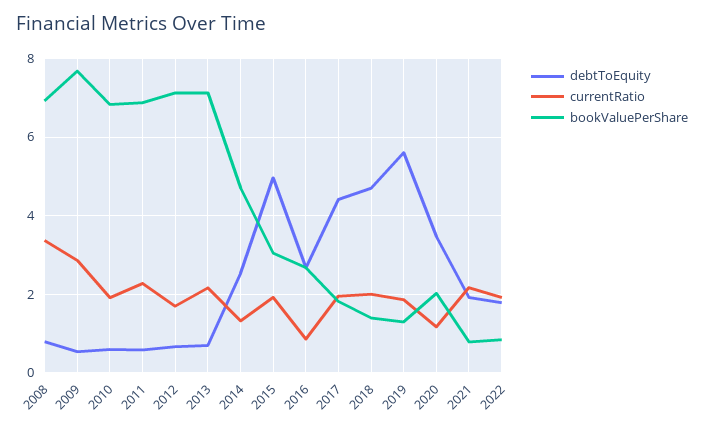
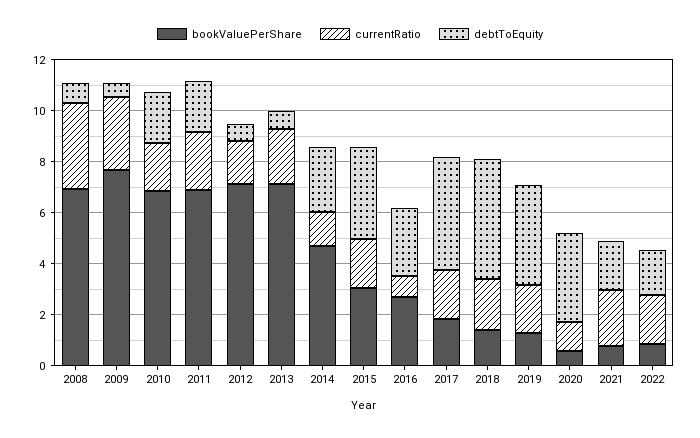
debtToEquity, 2010: 0.6 -> 2
debtToEquity, 2011: 0.6 -> 2
debtToEquity, 2015: 5 -> 3.5
debtToEquity, 2019: 5.6 -> 4
bookValuePerShare, 2020: 2 -> 0.5

